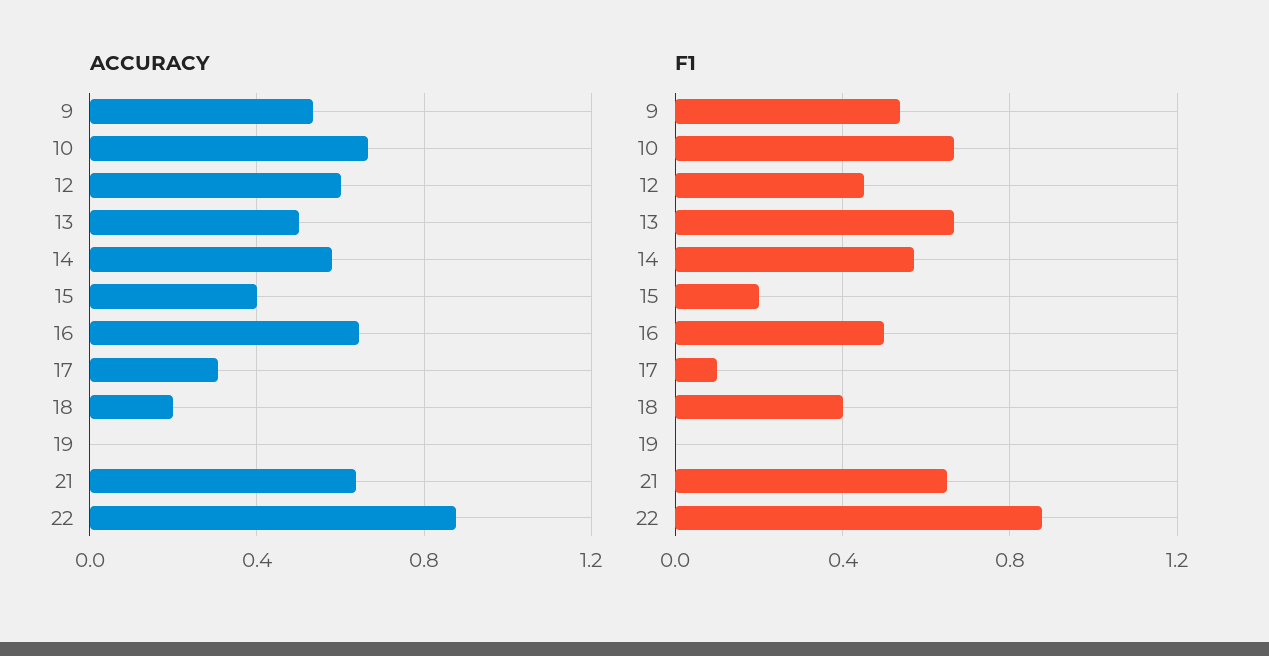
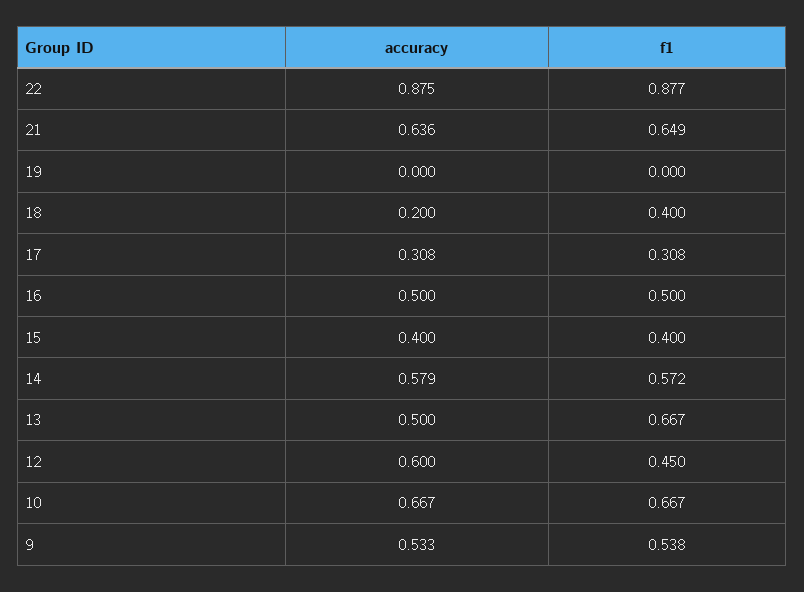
ACCURACY, 16: 0.65 -> 0.5
F1, 15: 0.2 -> 0.4
F1, 17: 0.1 -> 0.308

